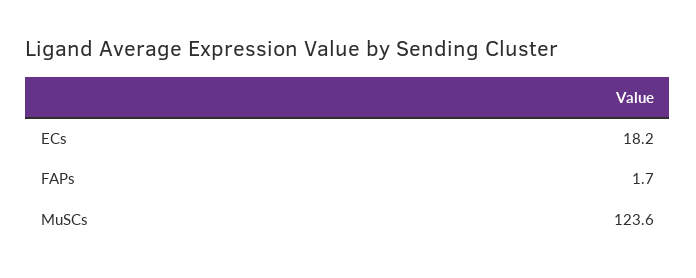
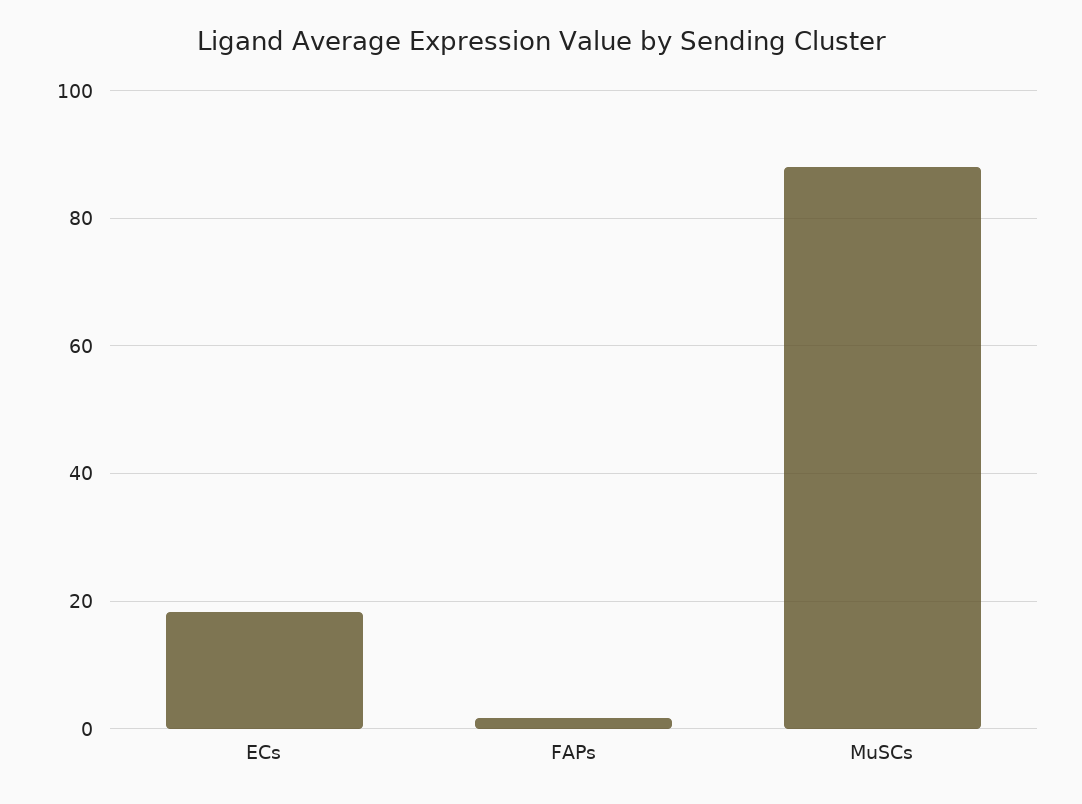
MuSCs: 123.6 -> 88

